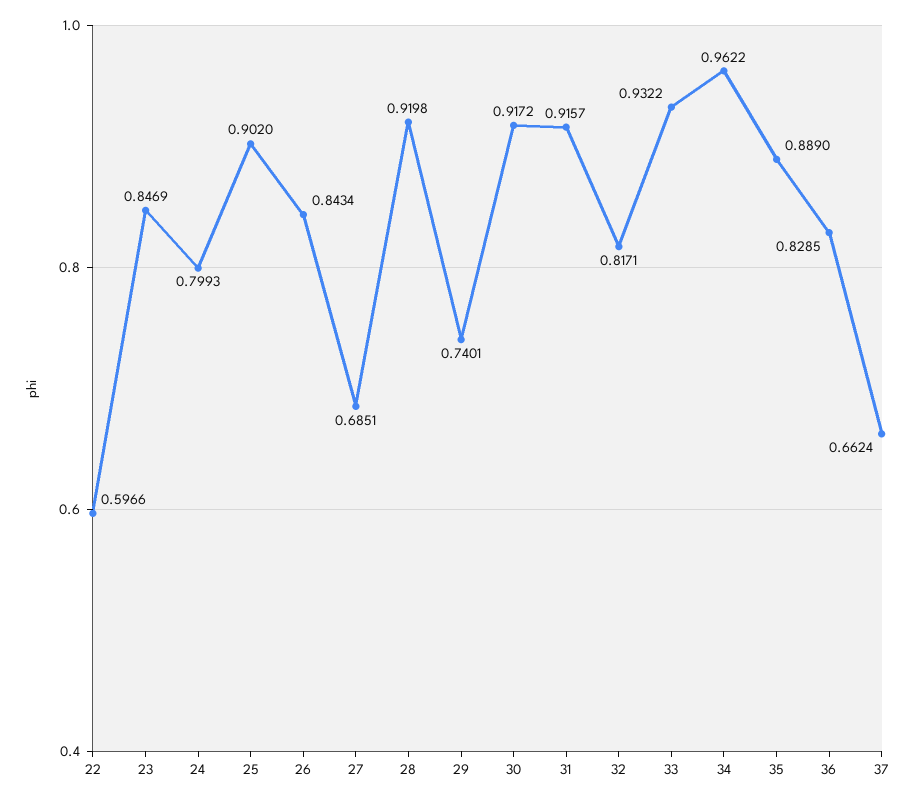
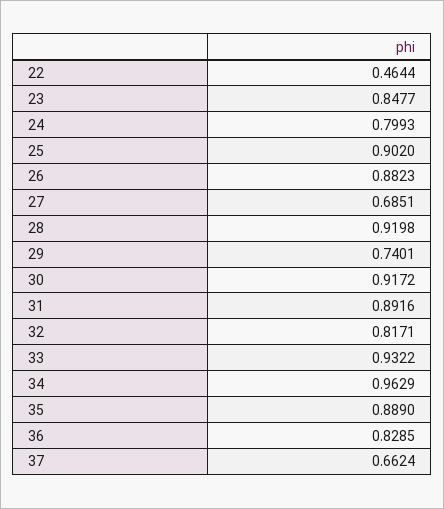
22: 0.5966 -> 0.4644
23: 0.8469 -> 0.8477
26: 0.8434 -> 0.8823
31: 0.9157 -> 0.8916
34: 0.9622 -> 0.9629

